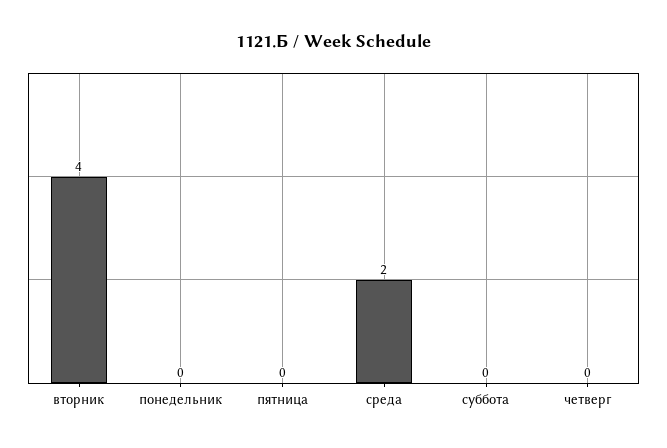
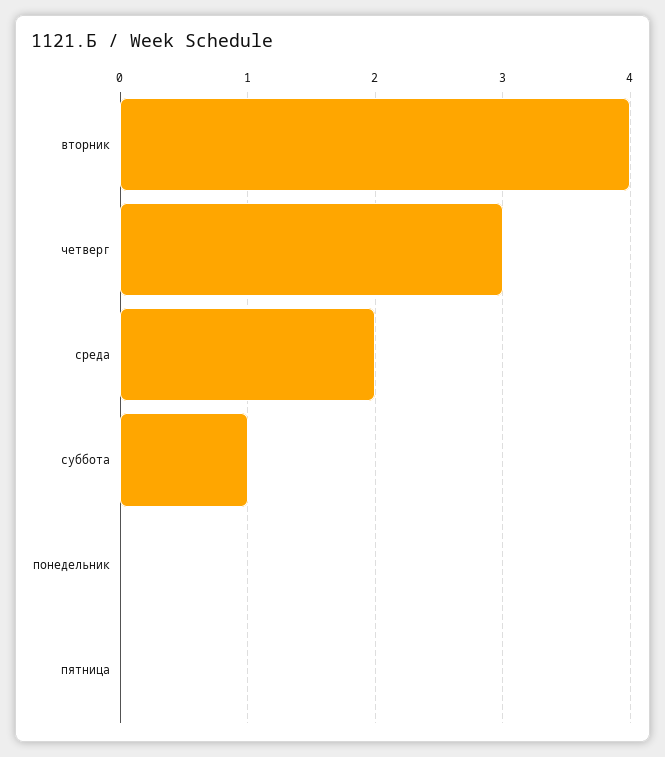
суббота: 0 -> 1
четверг: 0 -> 3

